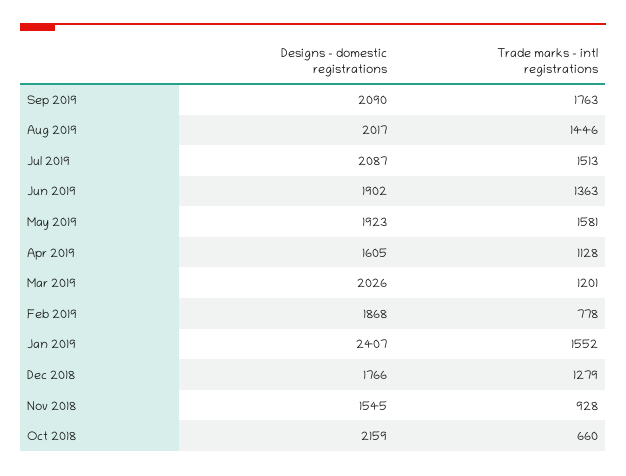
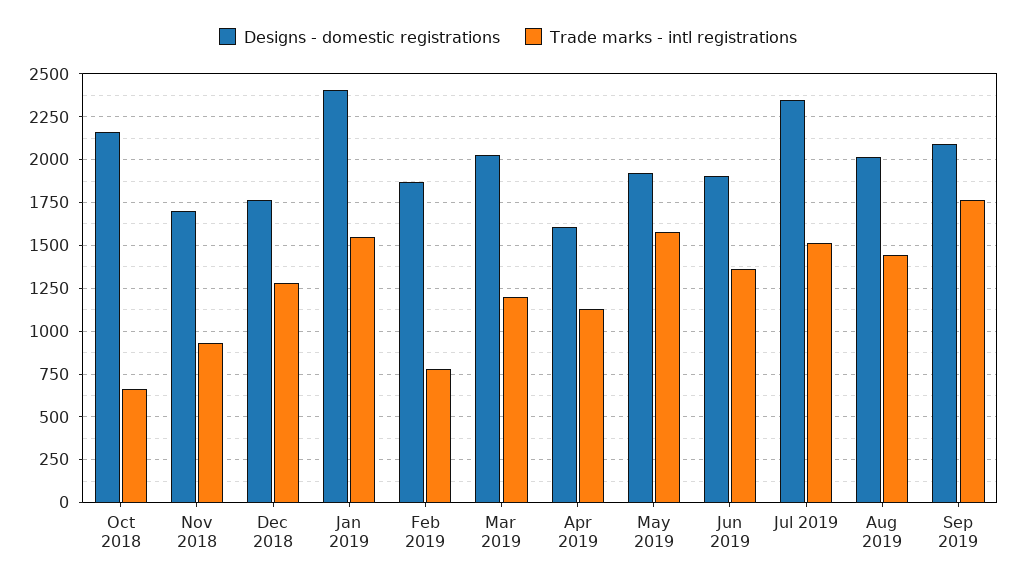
Designs - domestic registrations, Jul 2019: 2087 -> 2350
Designs - domestic registrations, Nov 2018: 1545 -> 1700

